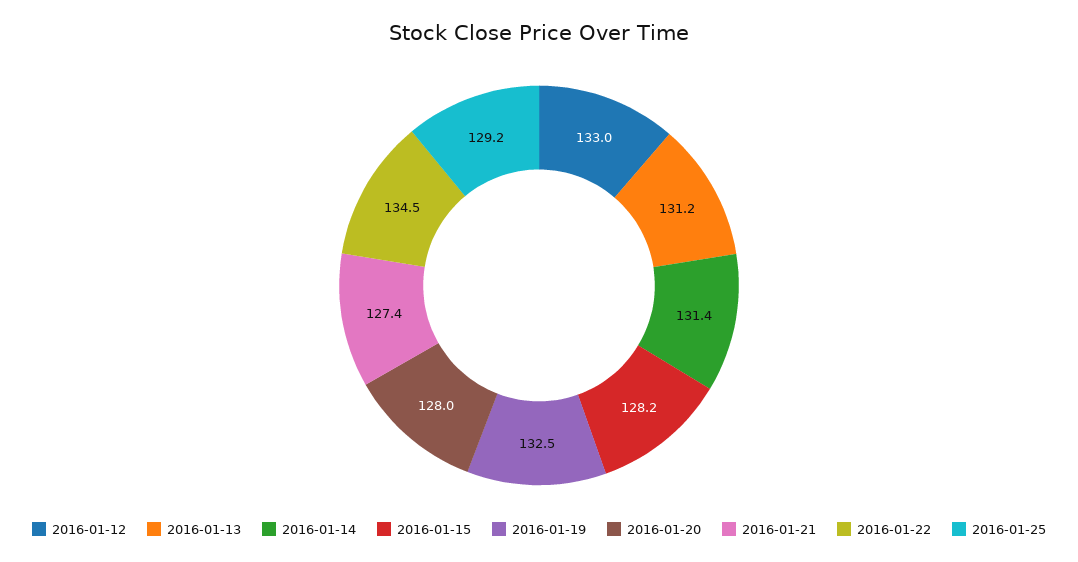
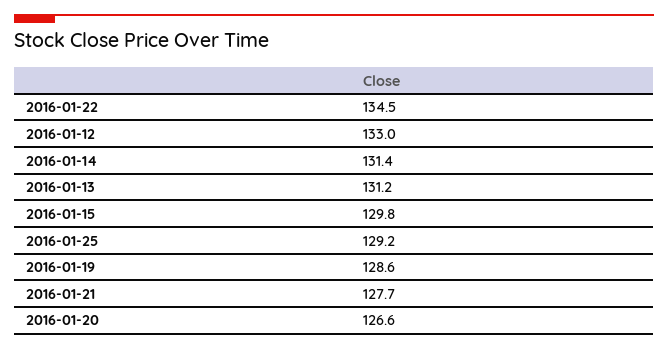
2016-01-15: 128.2 -> 129.8
2016-01-19: 132.5 -> 128.6
2016-01-20: 128 -> 126.6
2016-01-21: 127.4 -> 127.7

